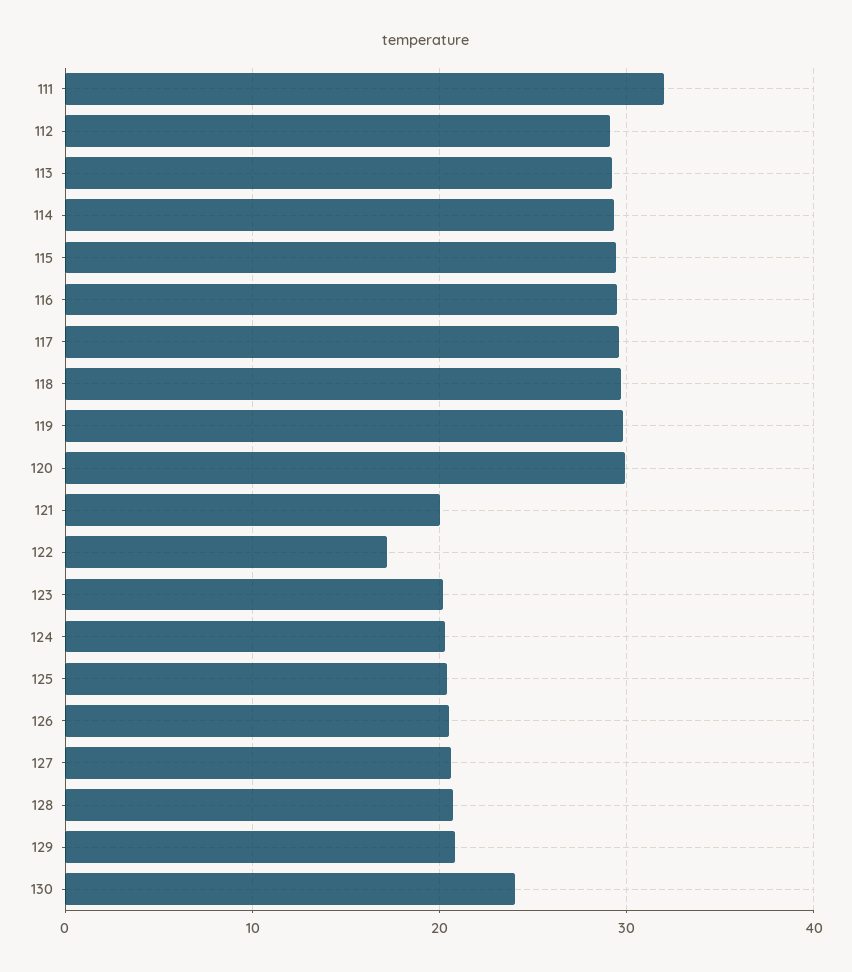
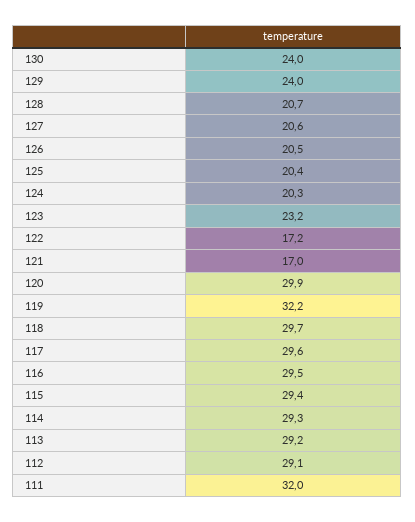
119: 30 -> 32.2
121: 20 -> 17
123: 20 -> 23.2
129: 21 -> 24

